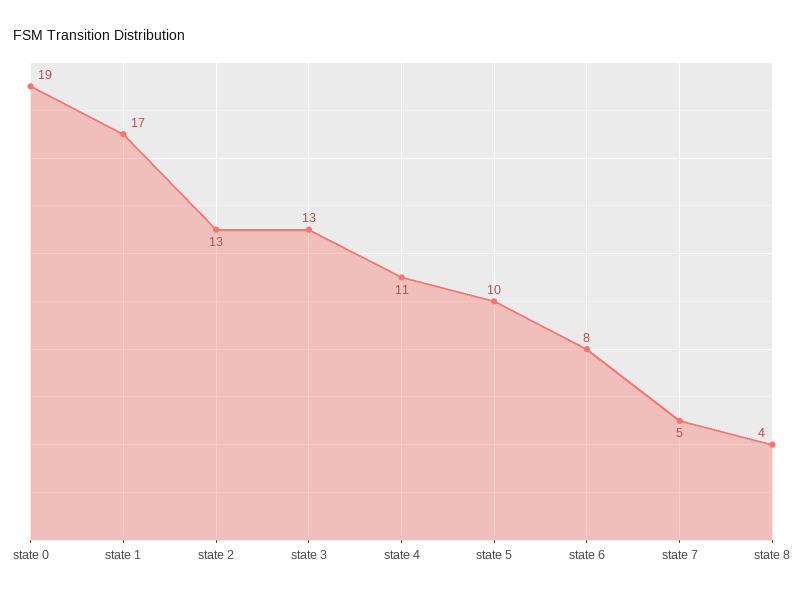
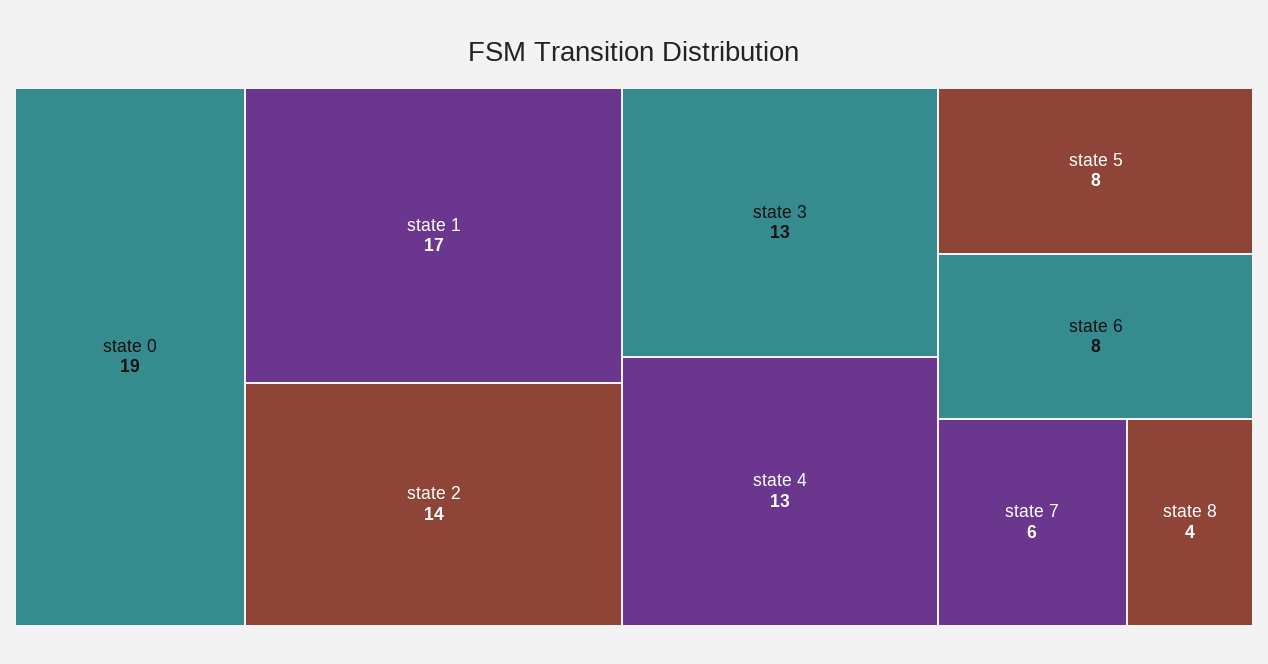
state 2: 13 -> 14
state 4: 11 -> 13
state 5: 10 -> 8
state 7: 5 -> 6

